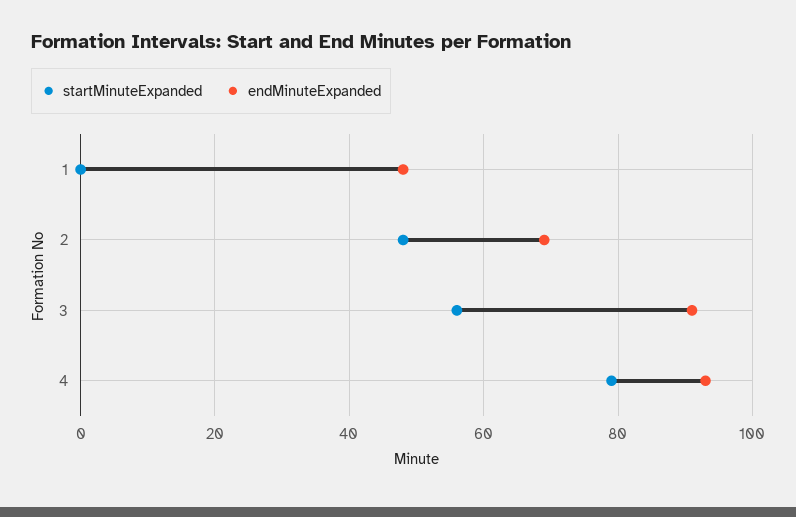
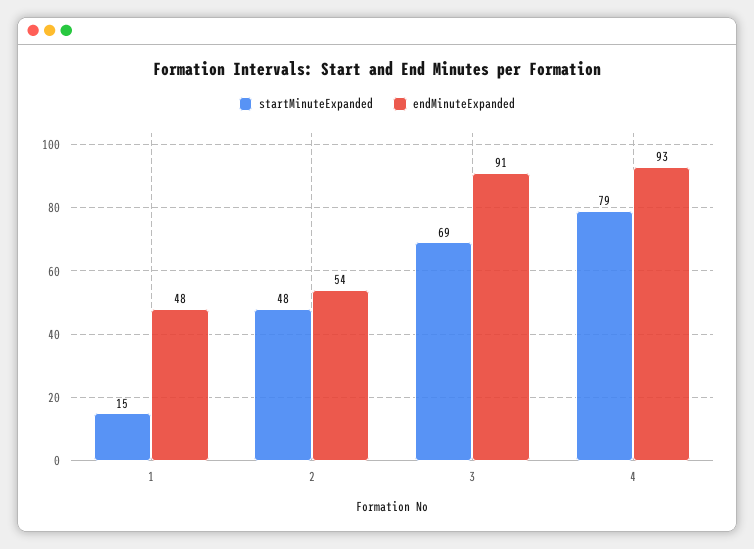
startMinuteExpanded, 1: 0 -> 15
endMinuteExpanded, 2: 70 -> 54
startMinuteExpanded, 3: 55 -> 69

